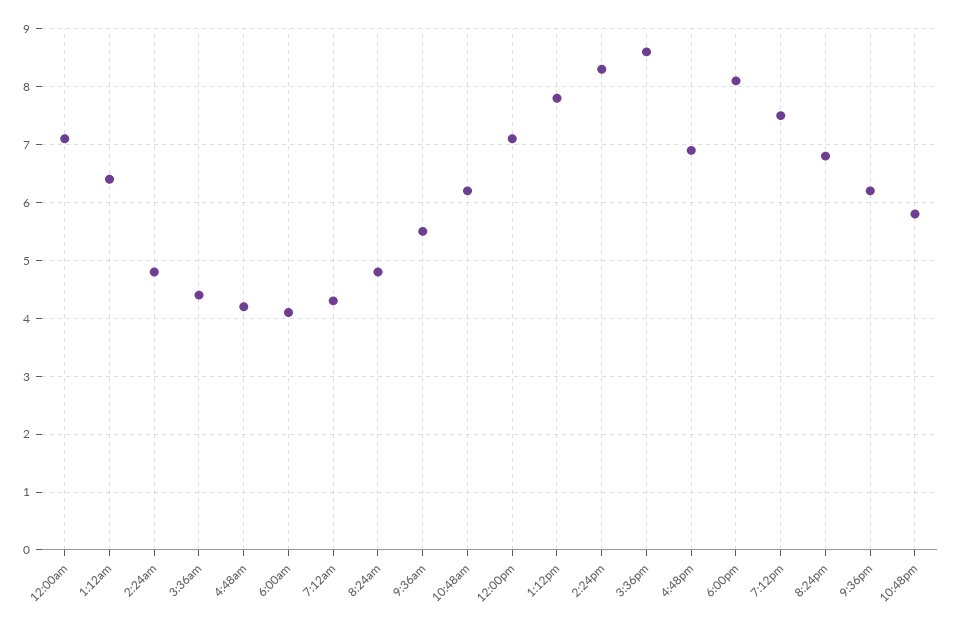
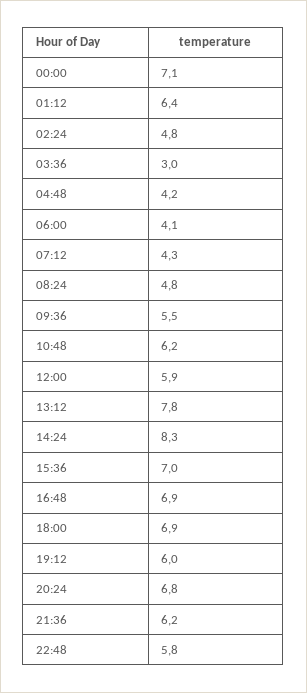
3:36am: 4.5 -> 3
12:00pm: 7 -> 5.9
3:36pm: 8.5 -> 7
6:00pm: 8 -> 6.9
7:12pm: 7.5 -> 6

